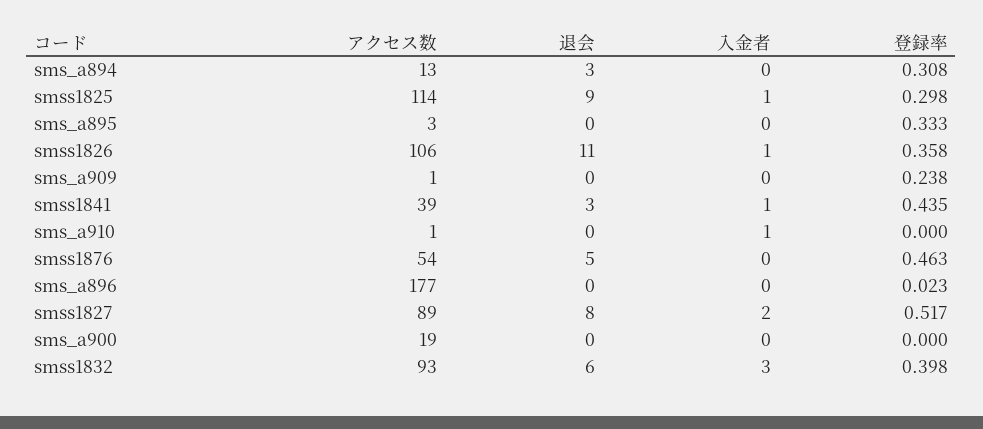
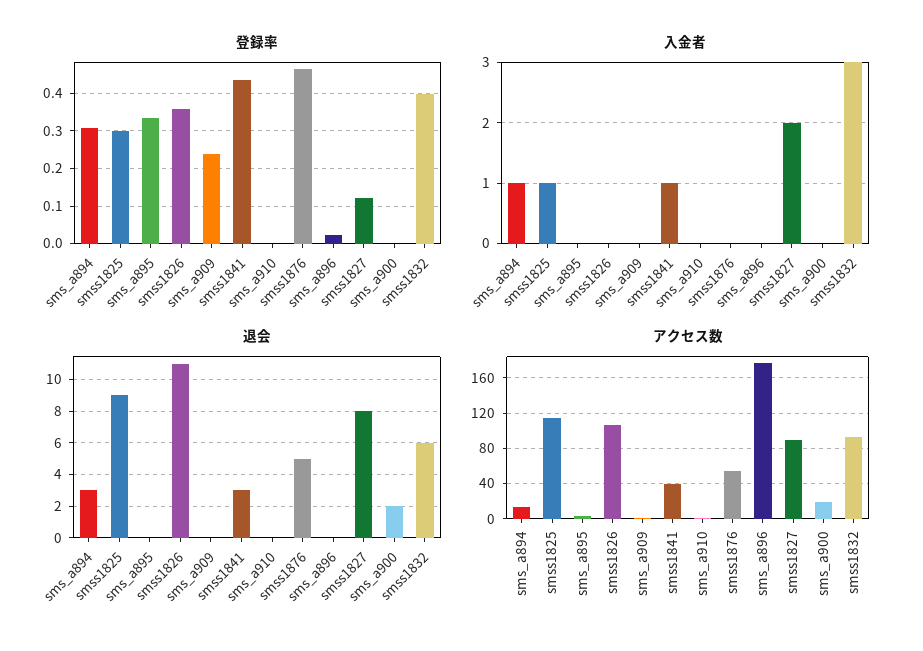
入金者, sms_a894: 0 -> 1
入金者, smss1826: 1 -> 0
入金者, sms_a910: 1 -> 0
登録率, smss1827: 0.517 -> 0.12
退会, sms_a900: 0 -> 2

